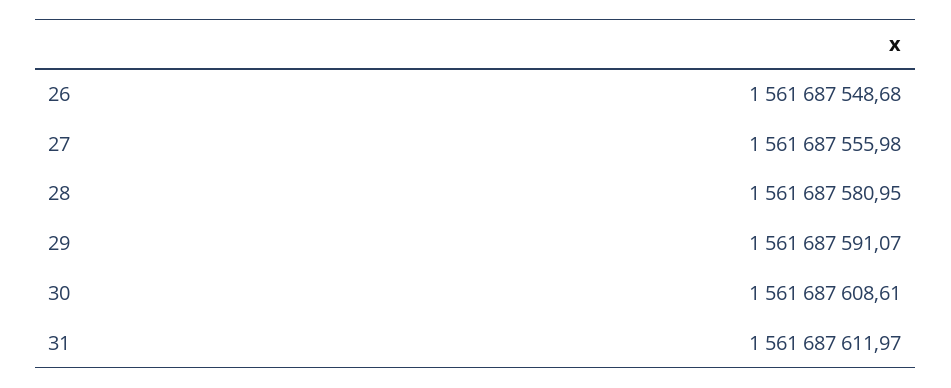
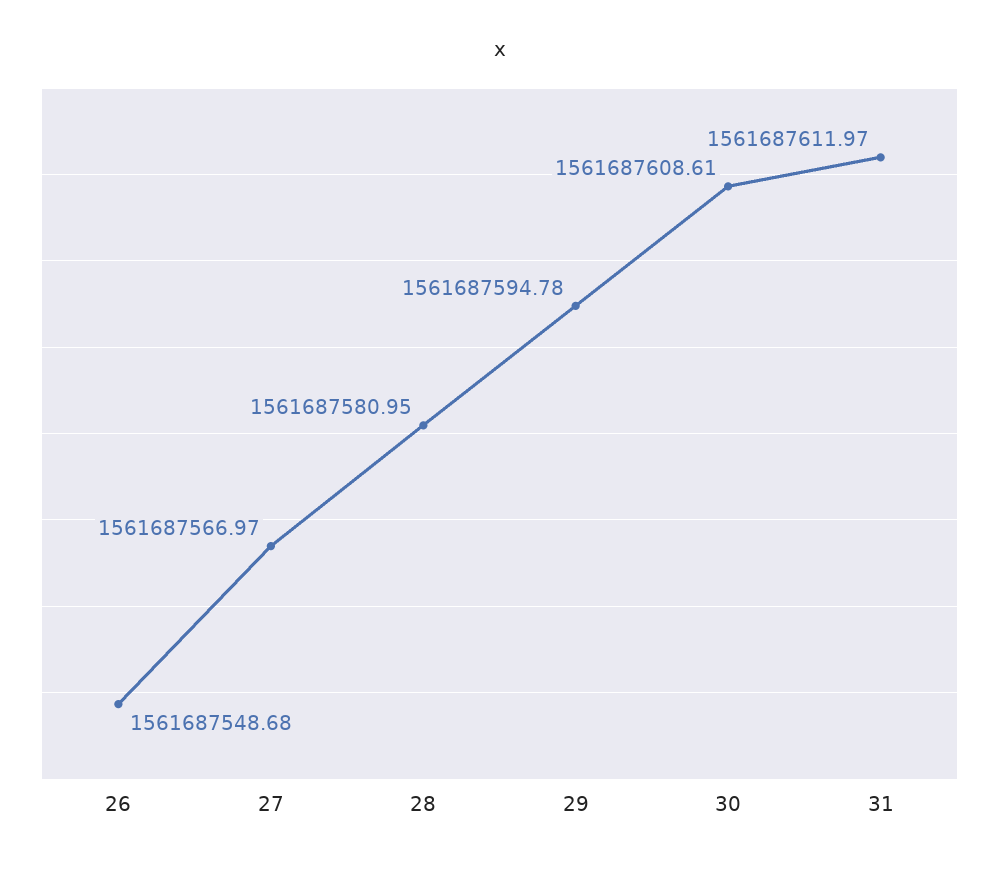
27: 1561687555.98 -> 1561687566.97
29: 1561687591.07 -> 1561687594.78

